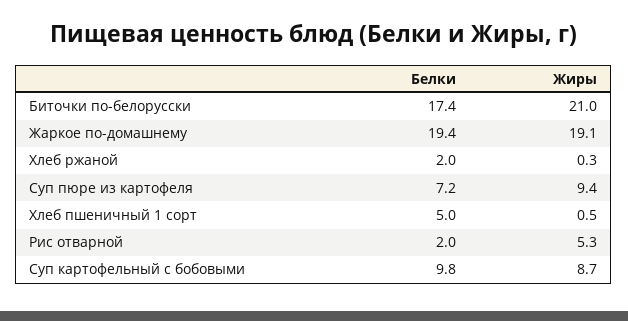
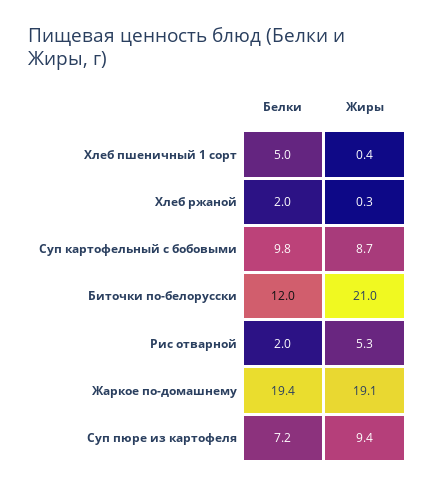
Белки, Биточки по-белорусски: 17.4 -> 12
Жиры, Хлеб пшеничный 1 сорт: 0.5 -> 0.4

